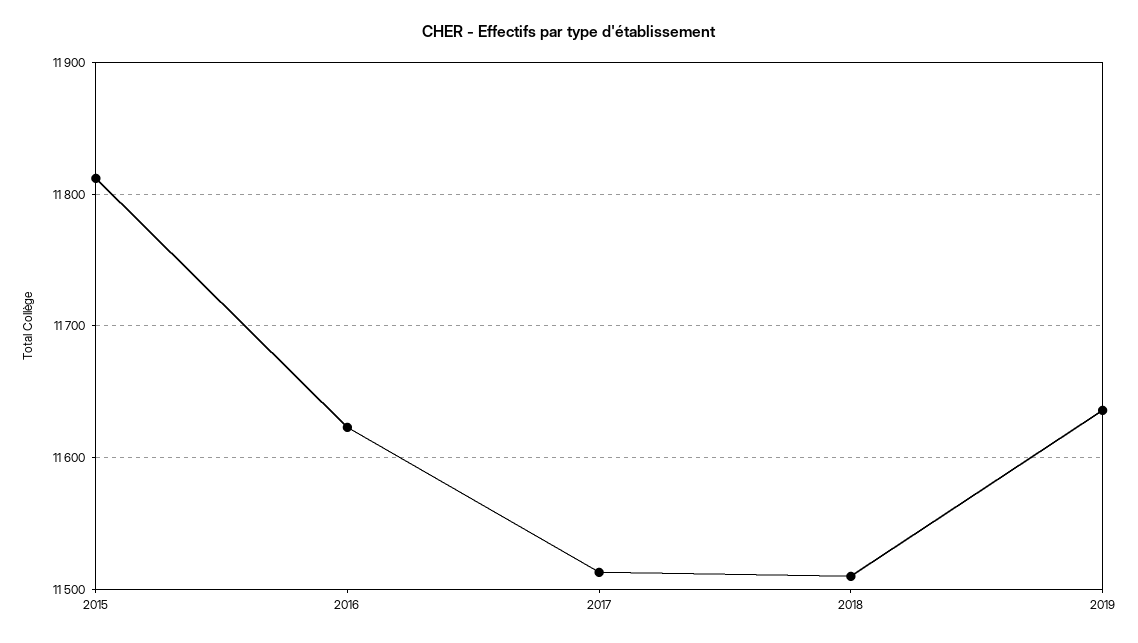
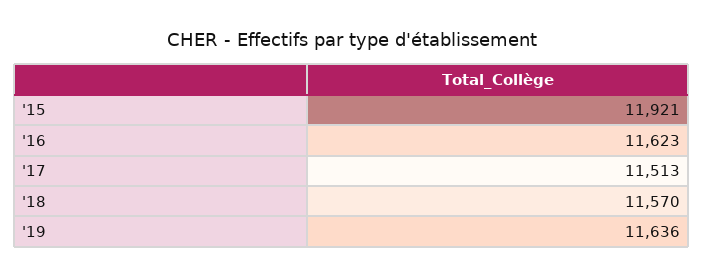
2015: 11810 -> 11921
2018: 11510 -> 11570

